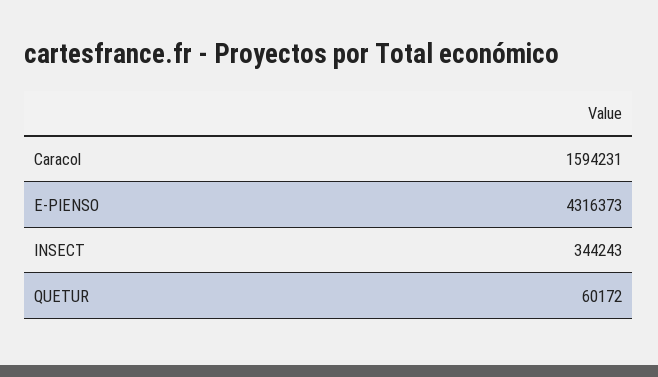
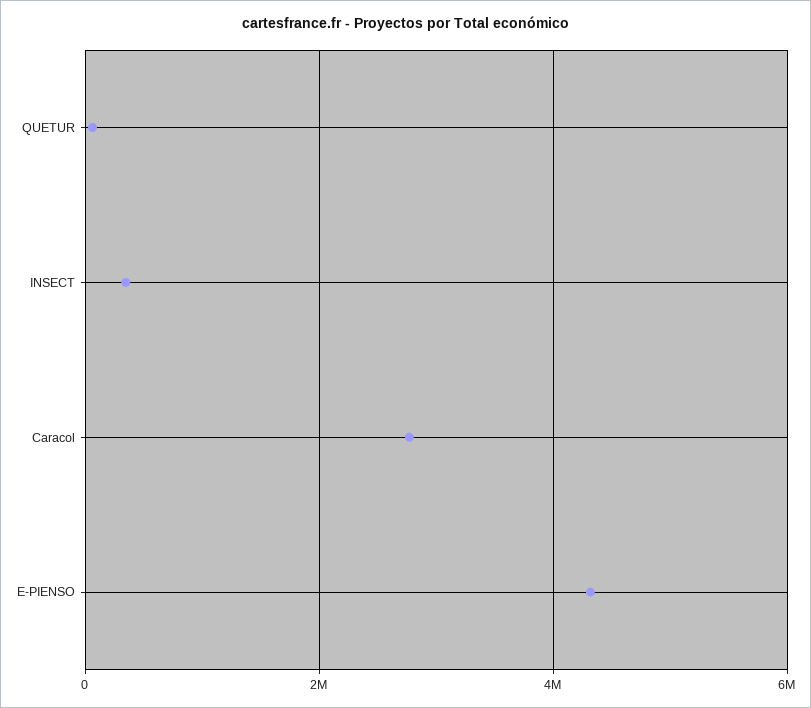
Caracol: 1594231 -> 2800000

